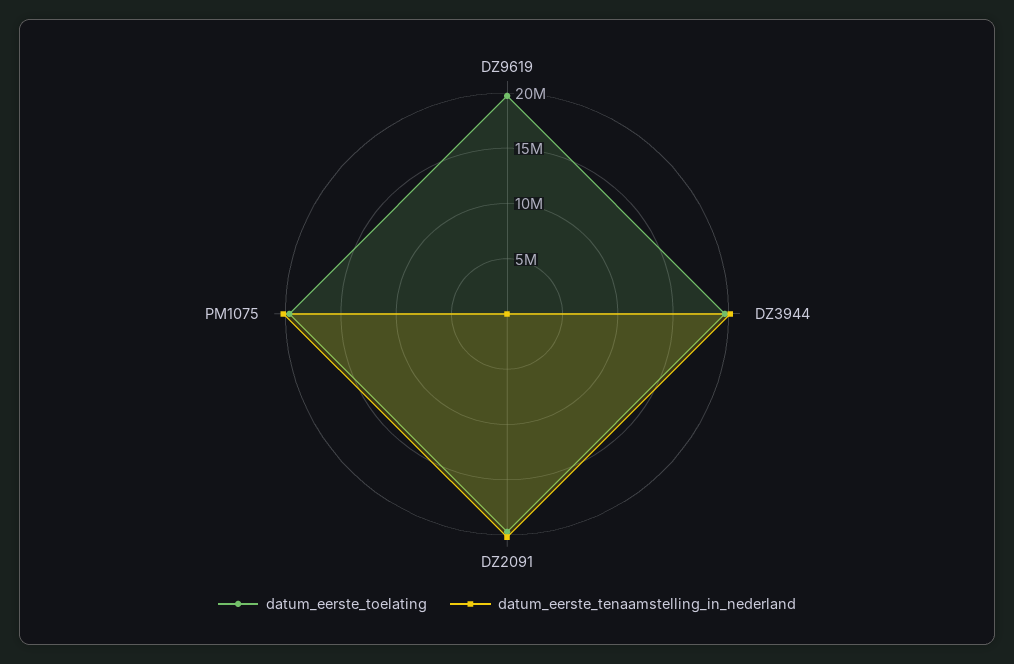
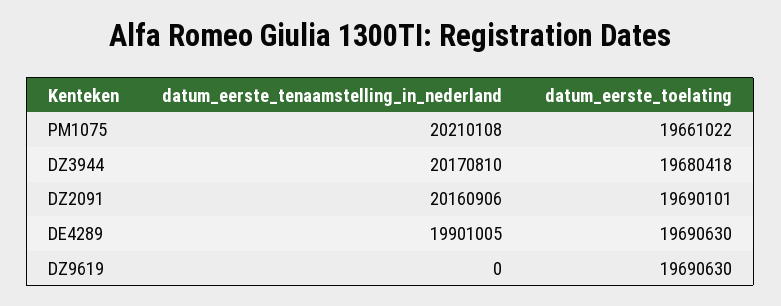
datum_eerste_tenaamstelling_in_nederland, DE4289: none -> 19901005
datum_eerste_toelating, DE4289: none -> 19690630

